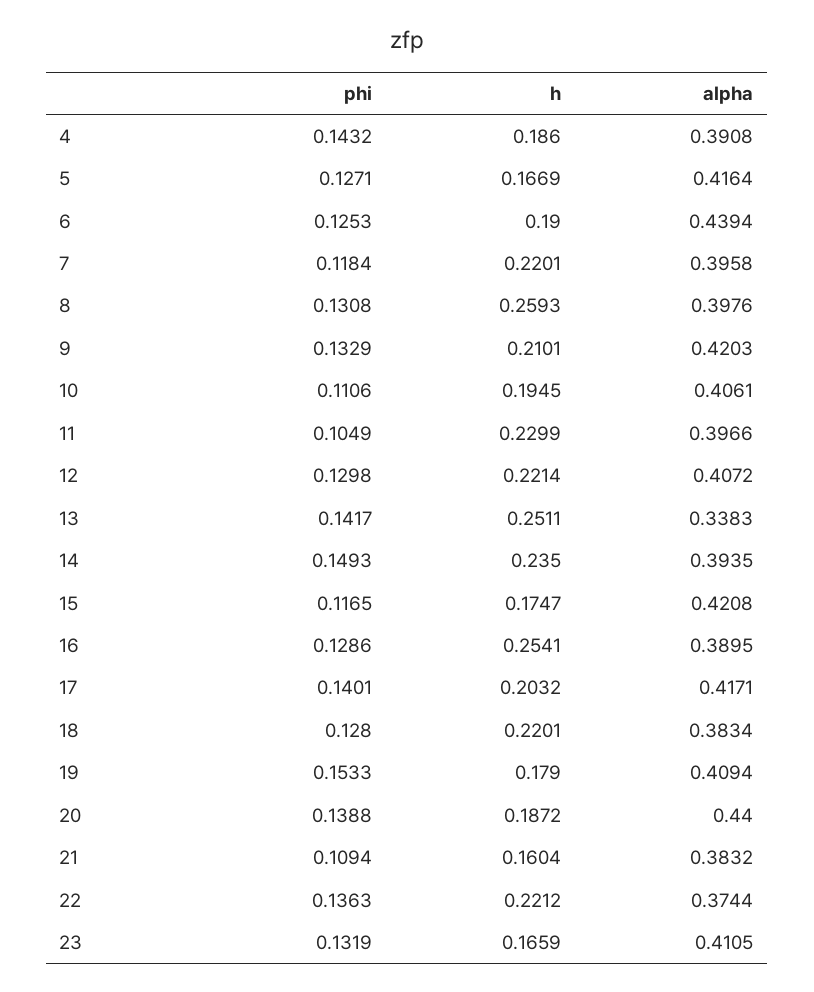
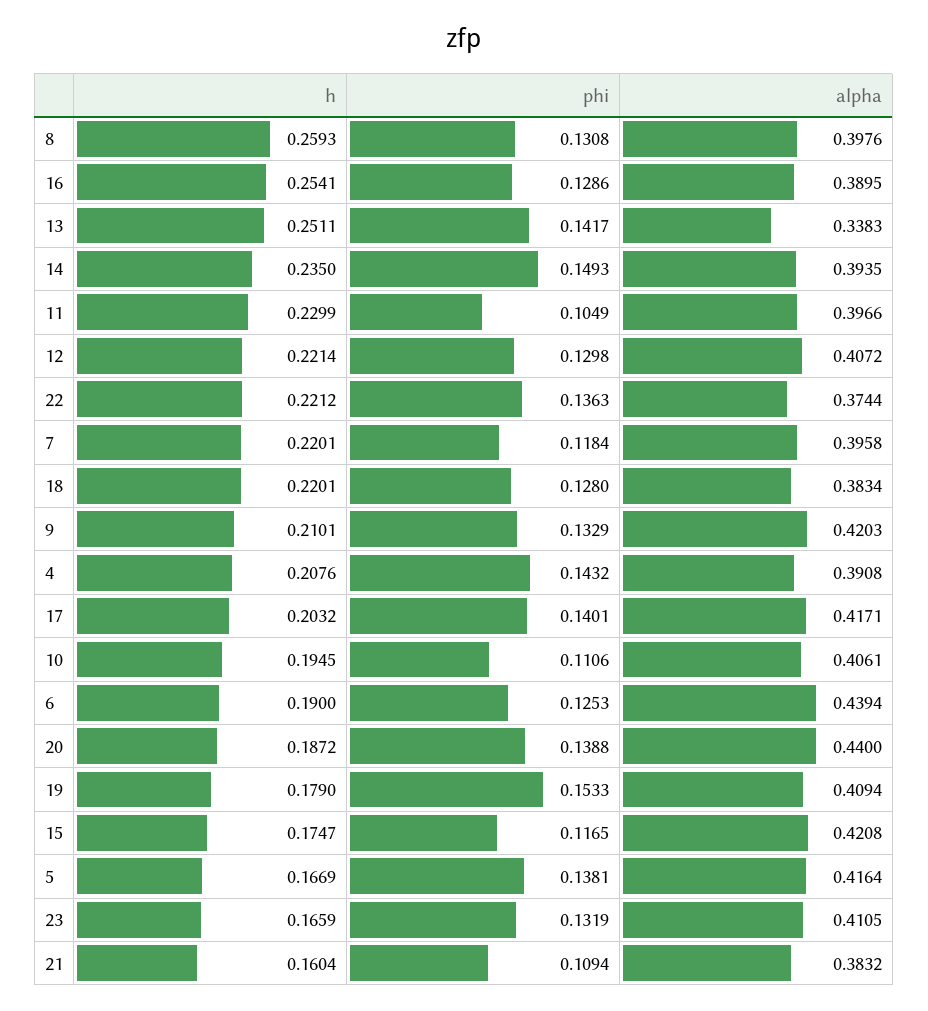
h, 4: 0.186 -> 0.2076
phi, 5: 0.1271 -> 0.1381

